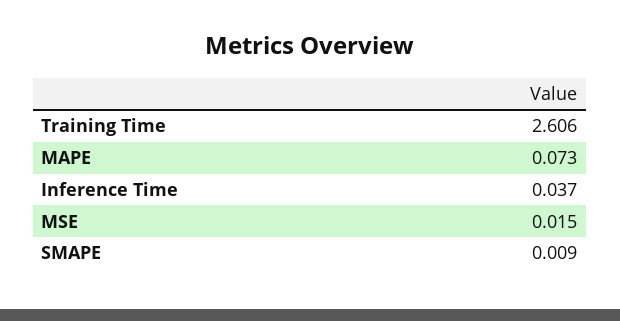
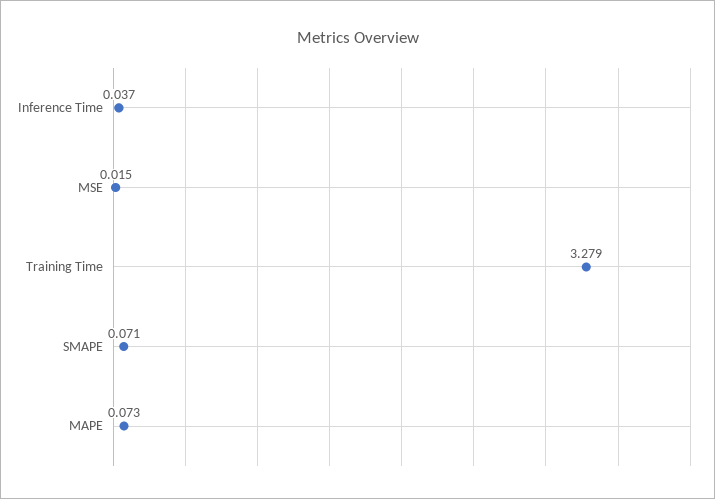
Training Time: 2.606 -> 3.279
SMAPE: 0.009 -> 0.071

